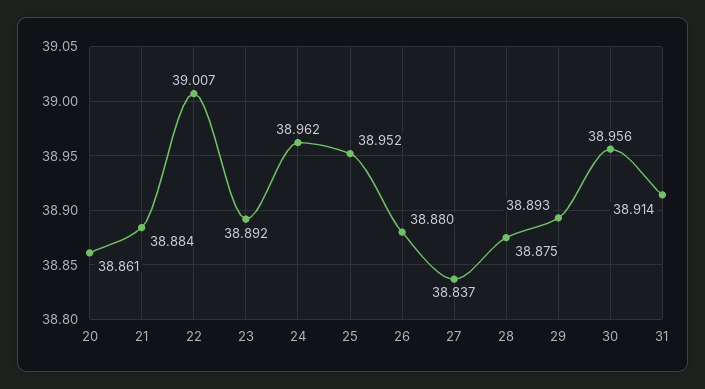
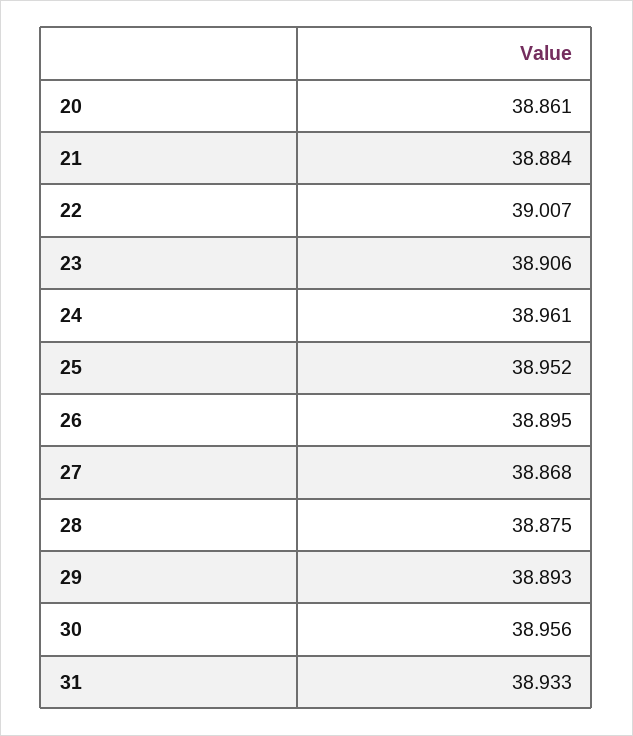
23: 38.892 -> 38.906
24: 38.962 -> 38.961
26: 38.88 -> 38.895
27: 38.837 -> 38.868
31: 38.914 -> 38.933

